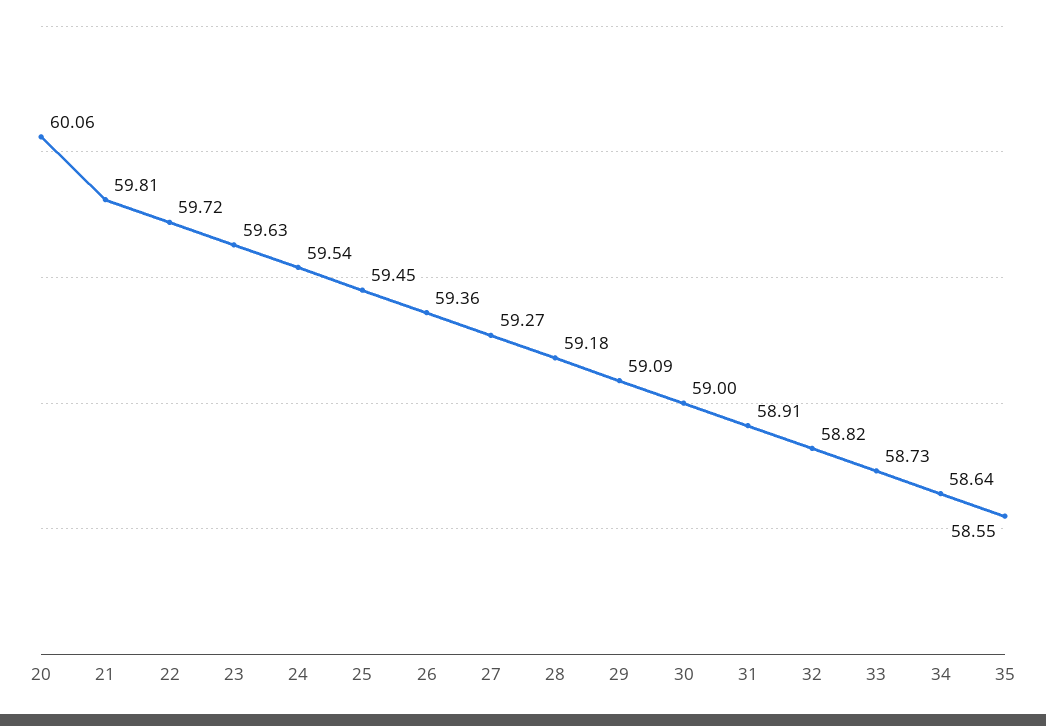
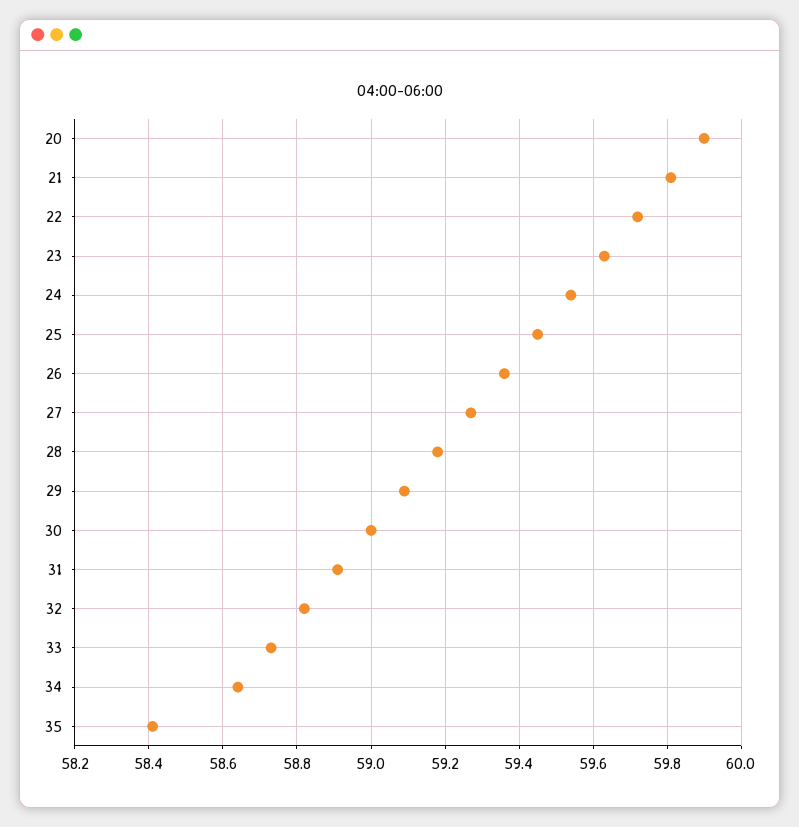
20: 60.06 -> 59.9
35: 58.55 -> 58.4

